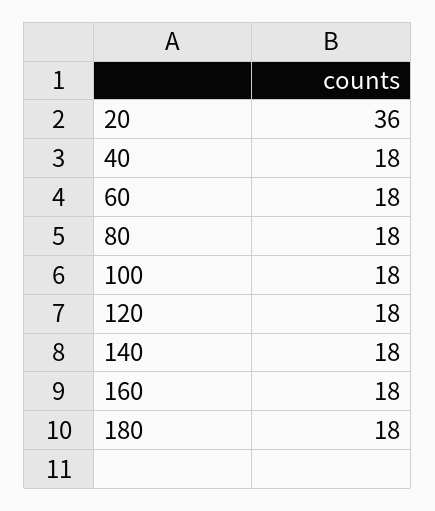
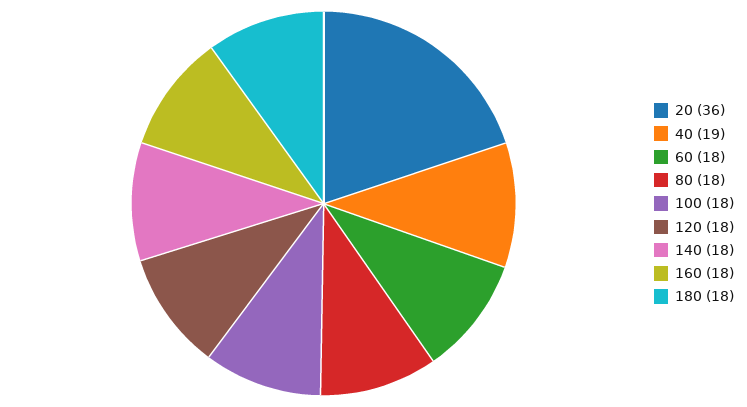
40: 18 -> 19

